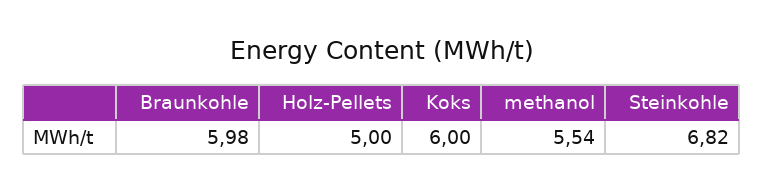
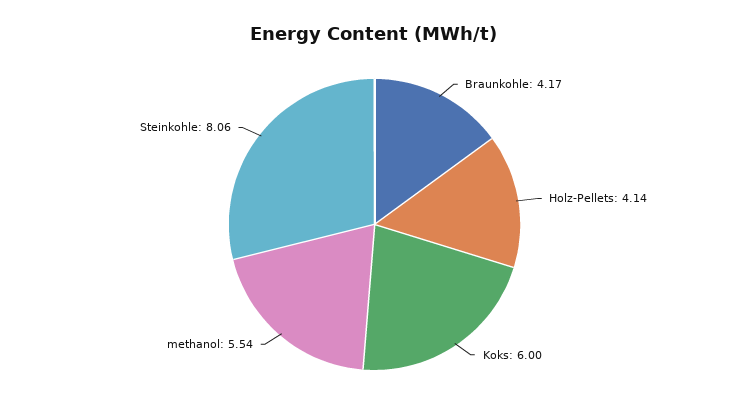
Braunkohle: 5.98 -> 4.17
Holz-Pellets: 5 -> 4.14
Steinkohle: 6.82 -> 8.06

